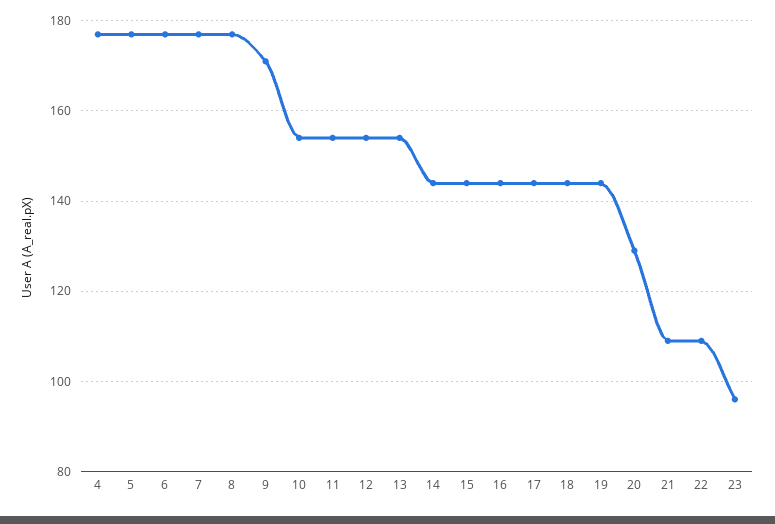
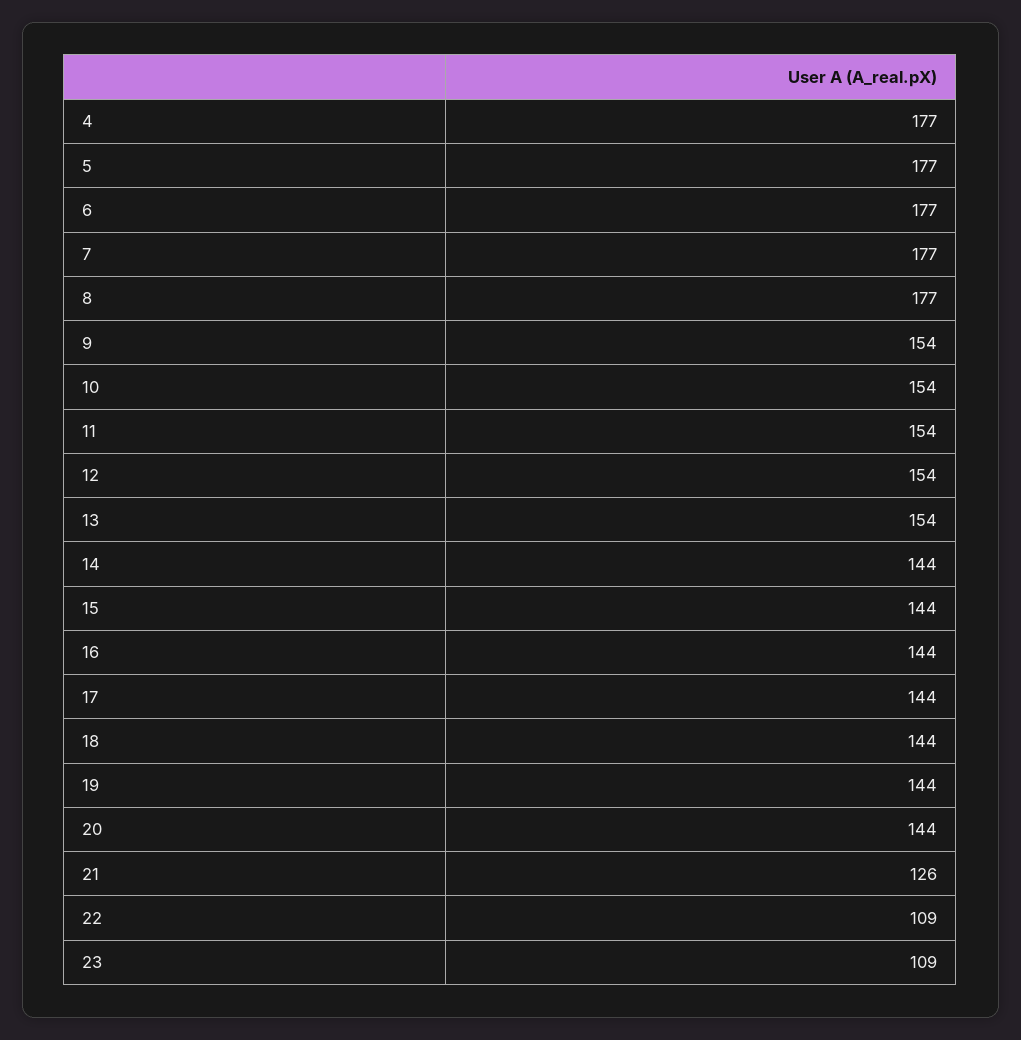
9: 170 -> 154
20: 130 -> 144
21: 110 -> 126
23: 95 -> 109

